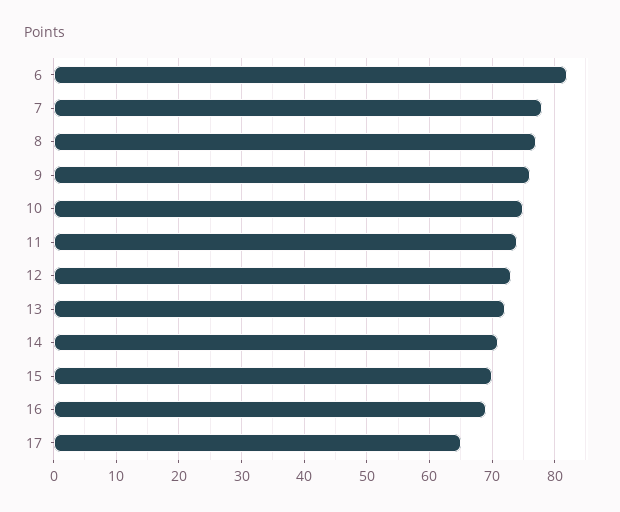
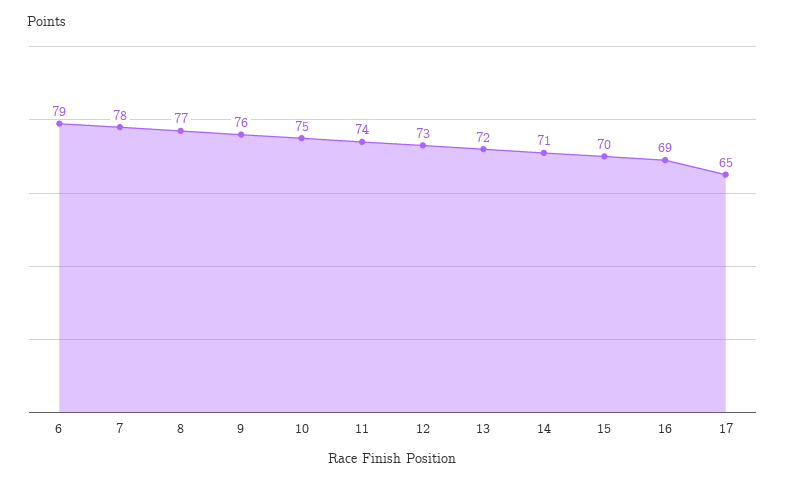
6: 82 -> 79

